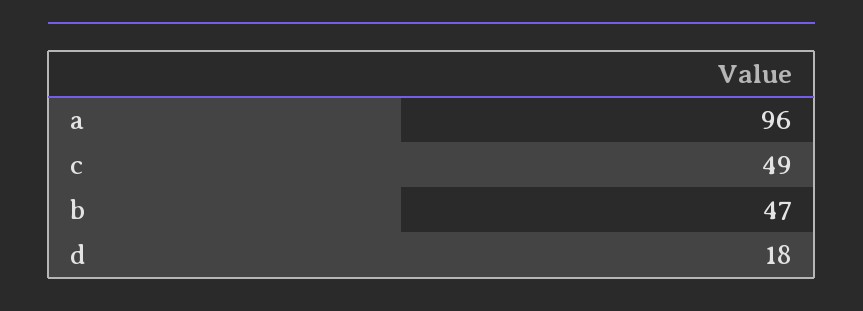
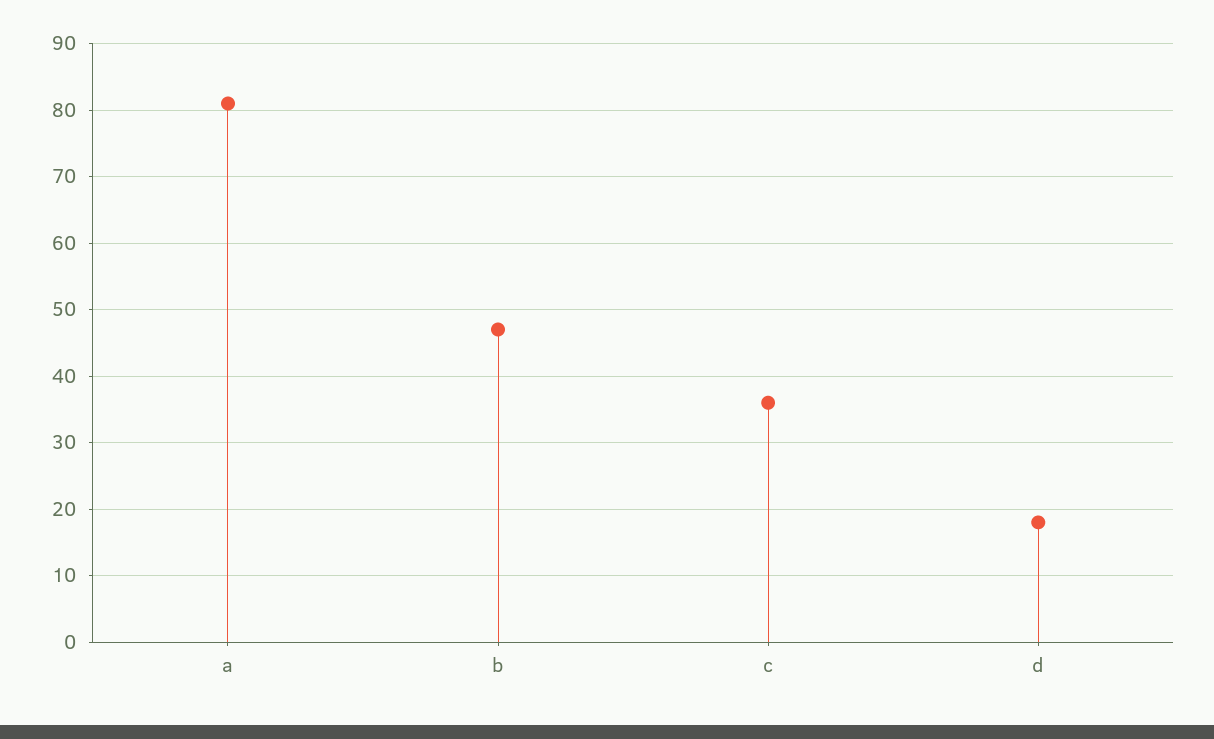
a: 96 -> 81
c: 49 -> 36

